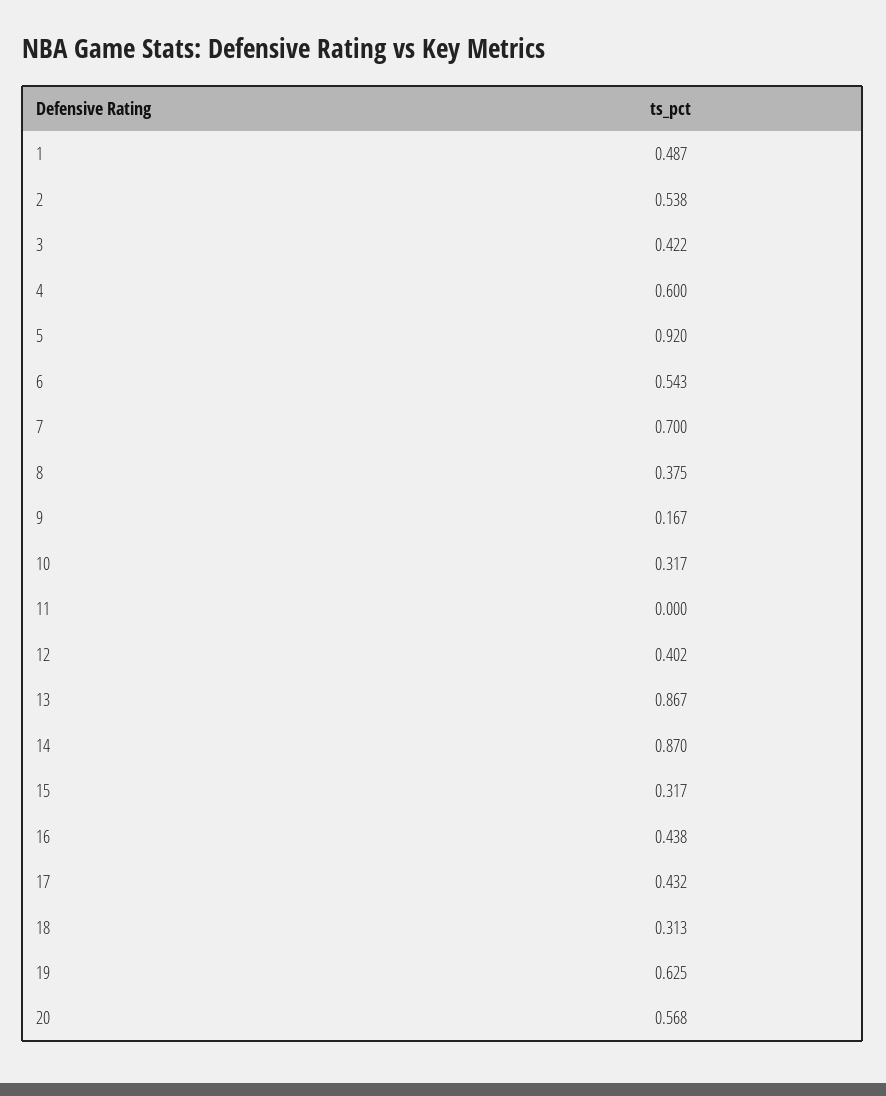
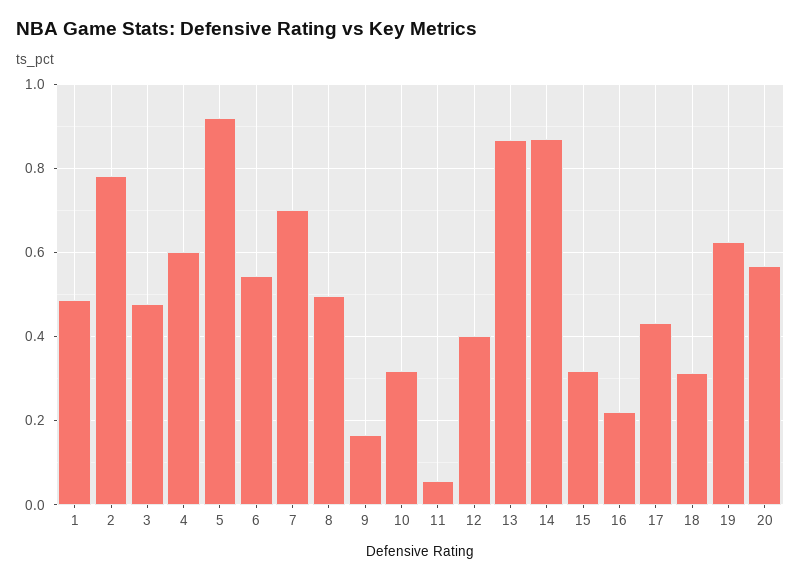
2: 0.538 -> 0.78
3: 0.422 -> 0.48
8: 0.375 -> 0.5
11: 0 -> 0.06
16: 0.438 -> 0.22

